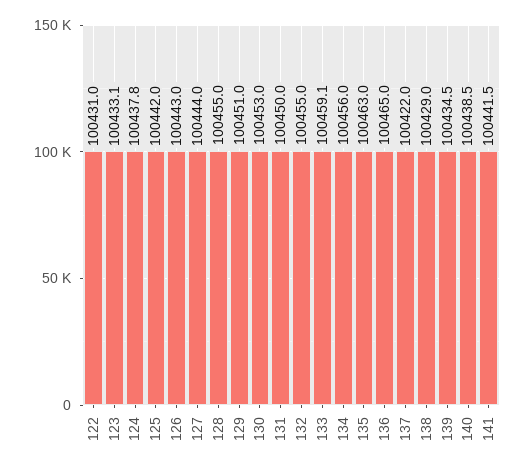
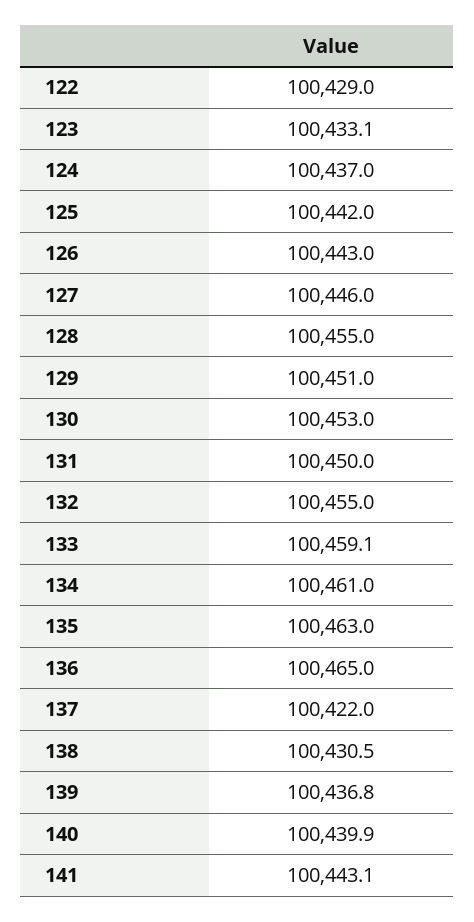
122: 100431 -> 100429
124: 100437.8 -> 100437
127: 100444 -> 100446
134: 100456 -> 100461
138: 100429 -> 100430.5
139: 100434.5 -> 100436.8
140: 100438.5 -> 100439.9
141: 100441.5 -> 100443.1

